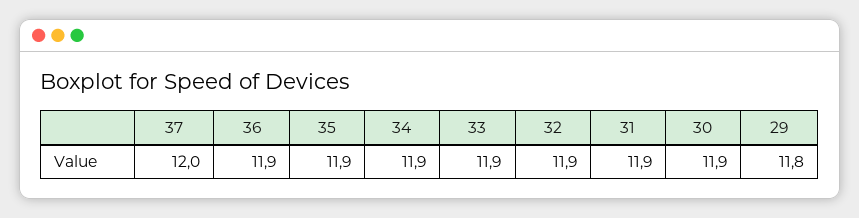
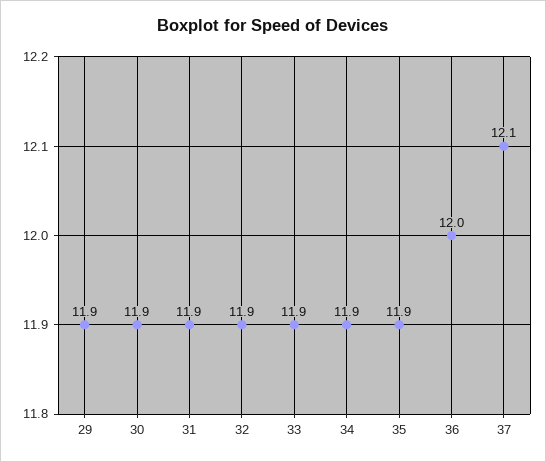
37: 12 -> 12.1
36: 11.9 -> 12
29: 11.8 -> 11.9

